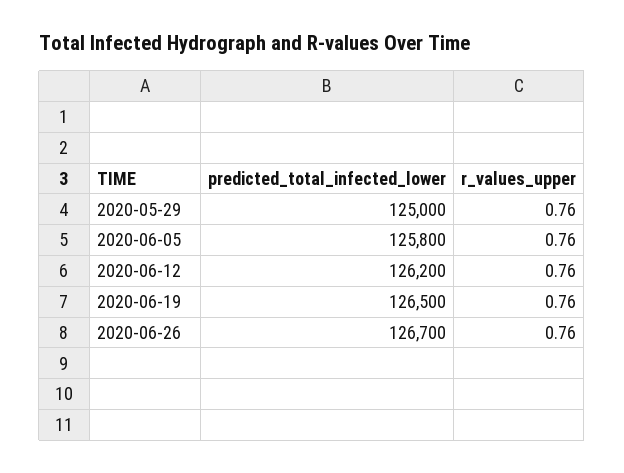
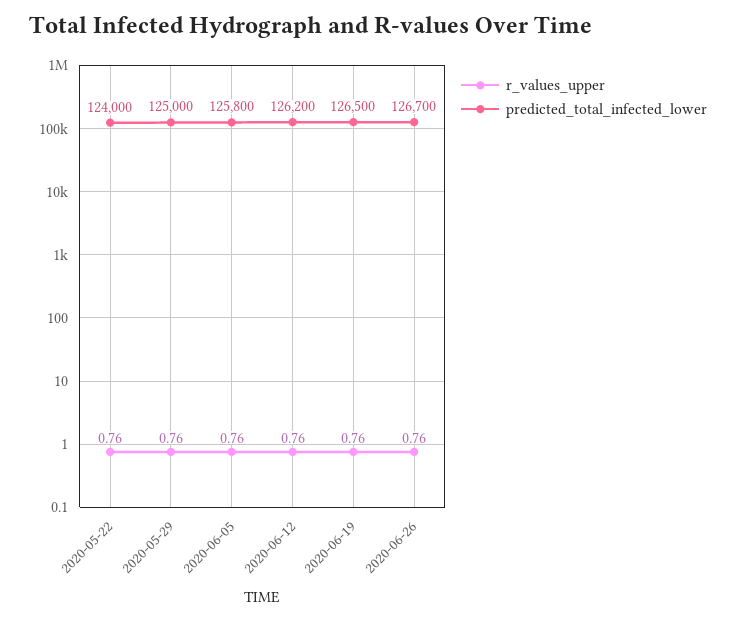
r_values_upper, 2020-05-22: none -> 0.76
predicted_total_infected_lower, 2020-05-22: none -> 124000

